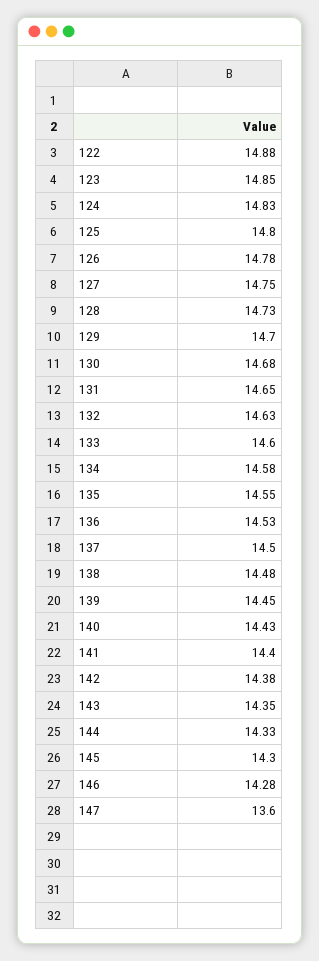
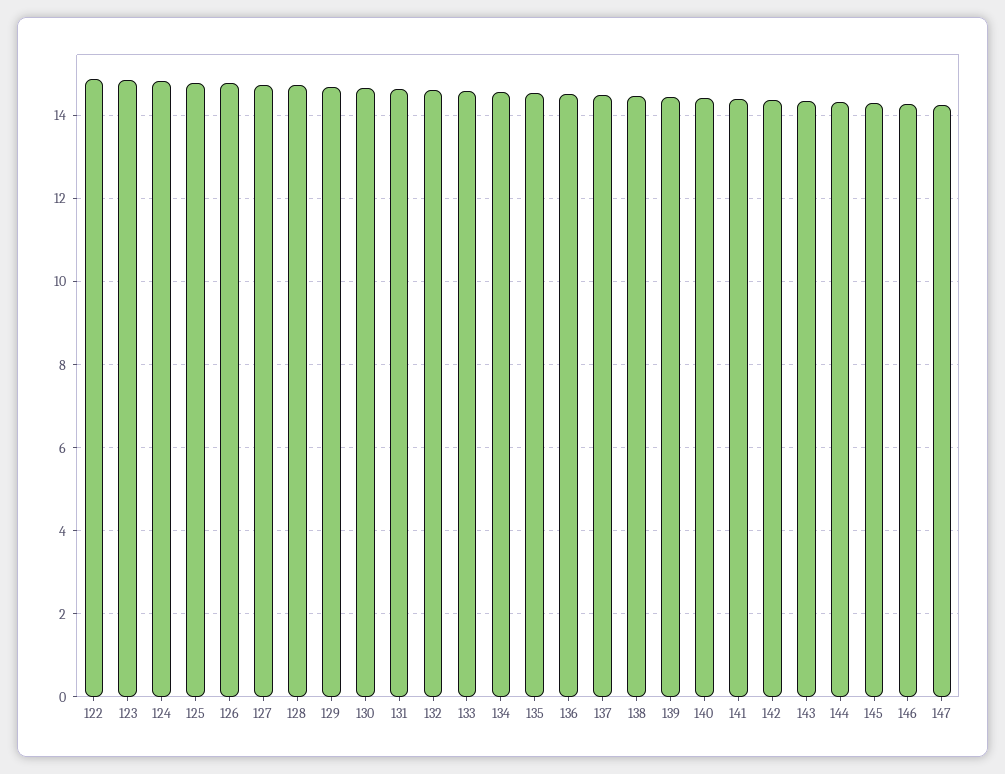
147: 13.6 -> 14.2

